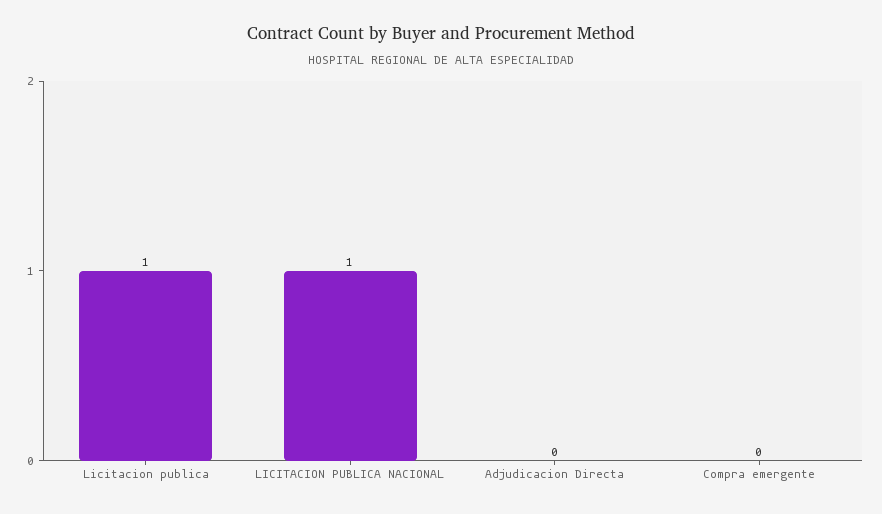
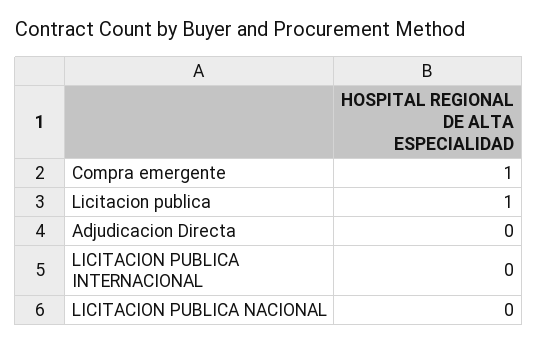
LICITACION PUBLICA NACIONAL: 1 -> 0
Compra emergente: 0 -> 1
LICITACION PUBLICA INTERNACIONAL: none -> 0

